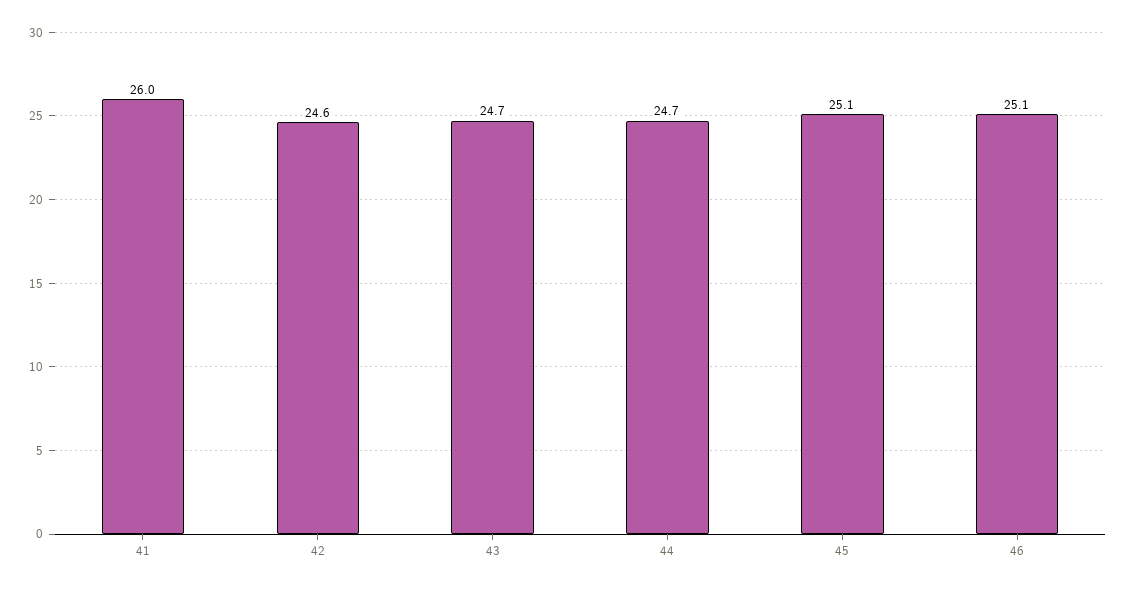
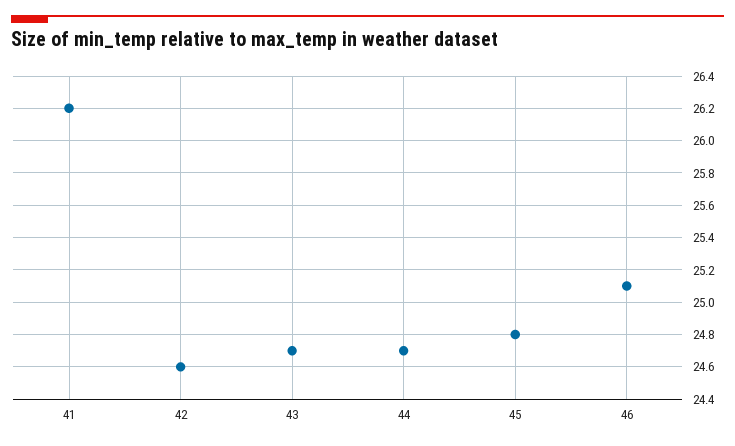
41: 26 -> 26.2
45: 25.1 -> 24.8

